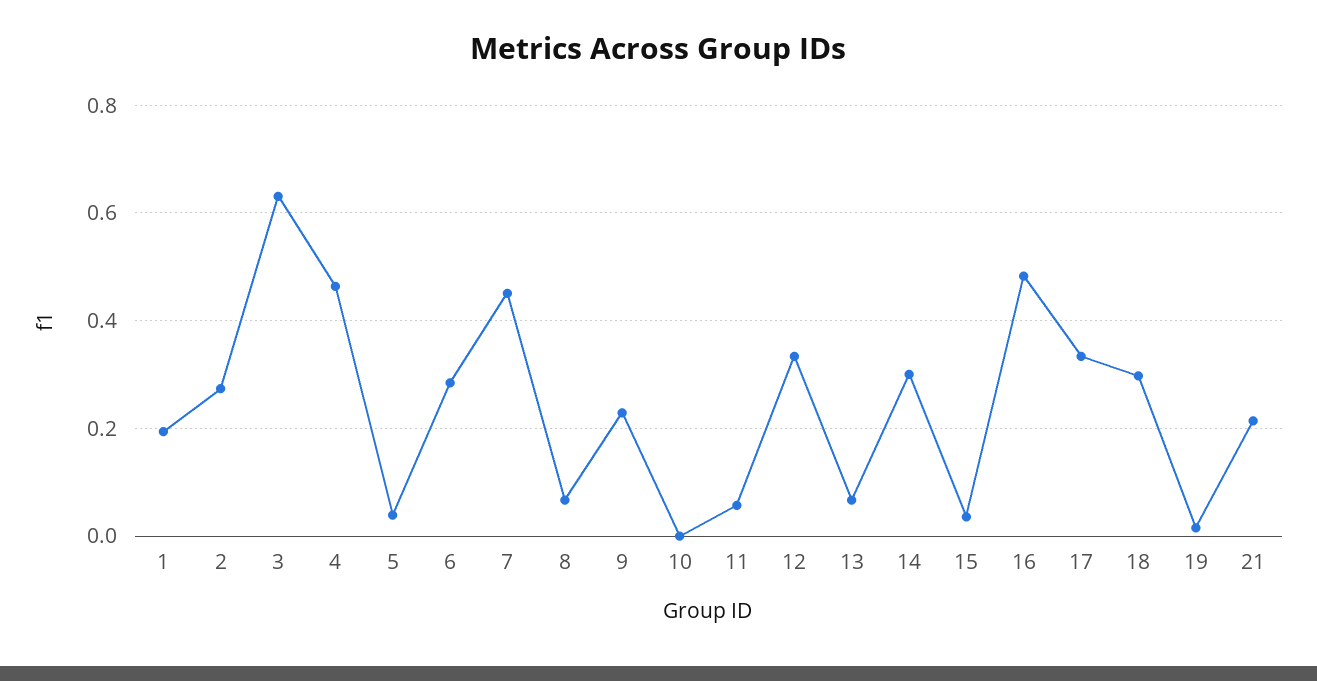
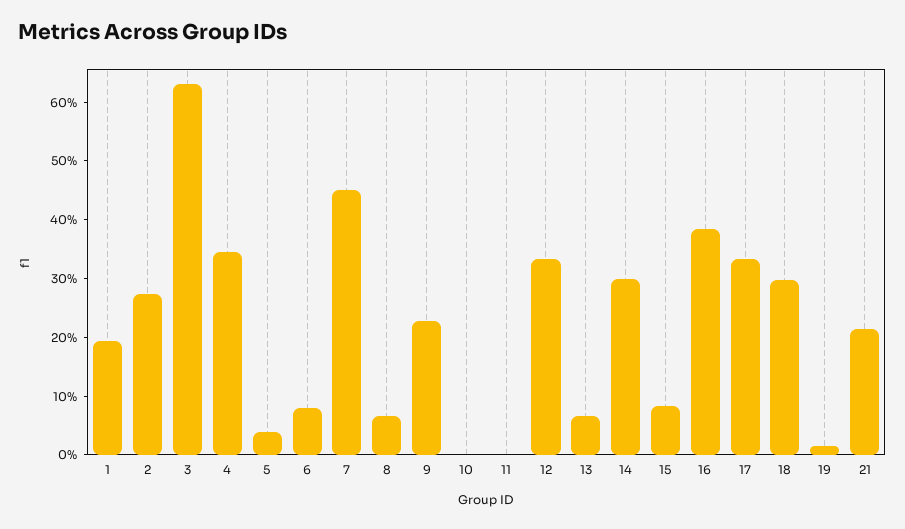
4: 0.46 -> 0.34
6: 0.28 -> 0.08
11: 0.06 -> 0
15: 0.04 -> 0.08
16: 0.48 -> 0.38

